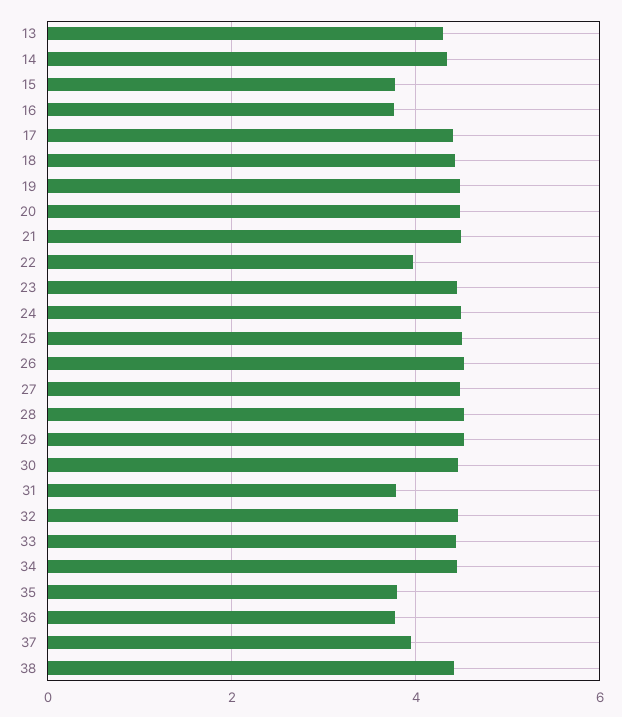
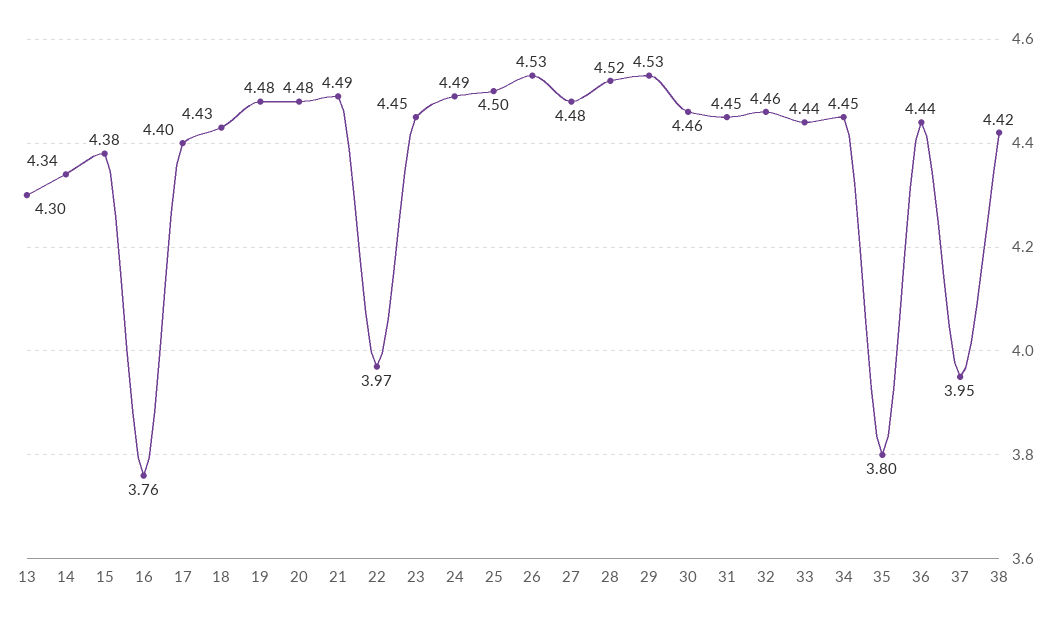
15: 3.8 -> 4.38
31: 3.8 -> 4.45
36: 3.8 -> 4.44

